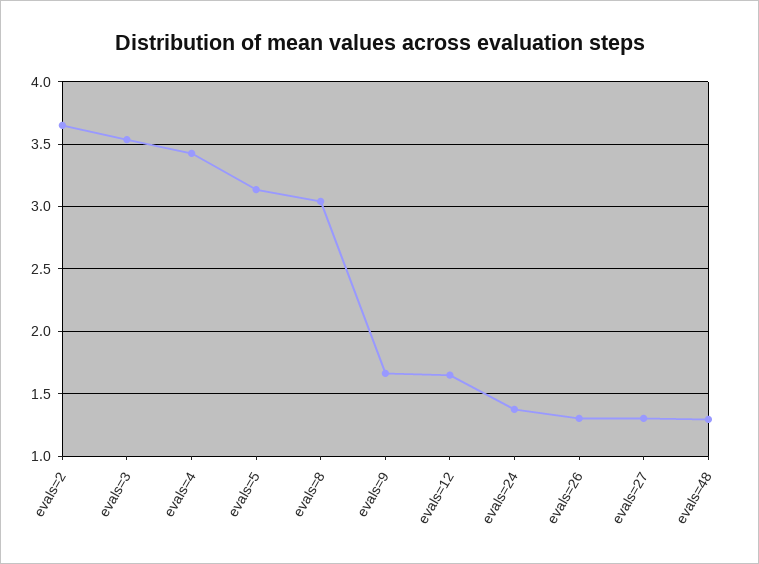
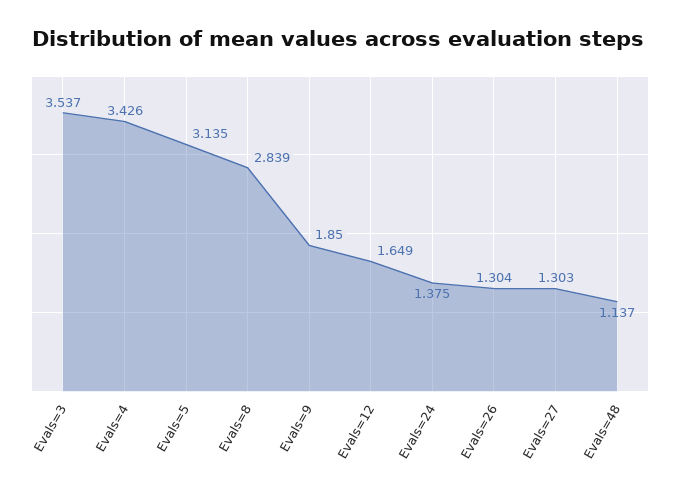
evals=2: 3.65 -> none
evals=8: 3.05 -> 2.839
evals=9: 1.65 -> 1.85
evals=48: 1.3 -> 1.137

